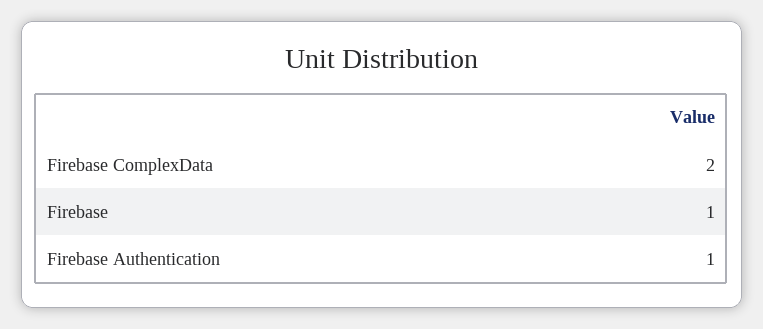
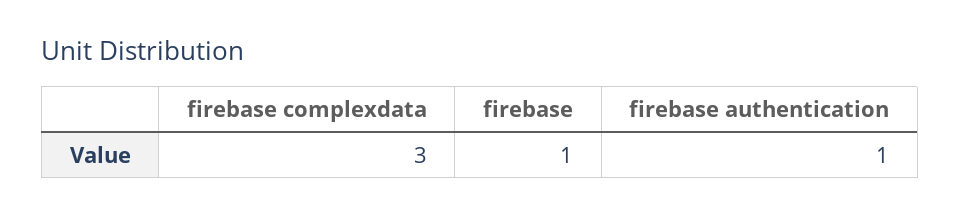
Firebase ComplexData: 2 -> 3

